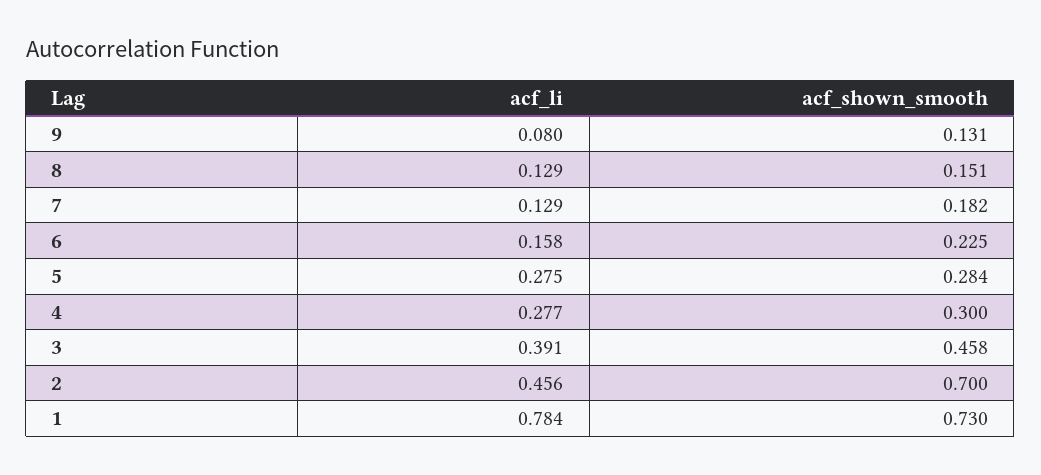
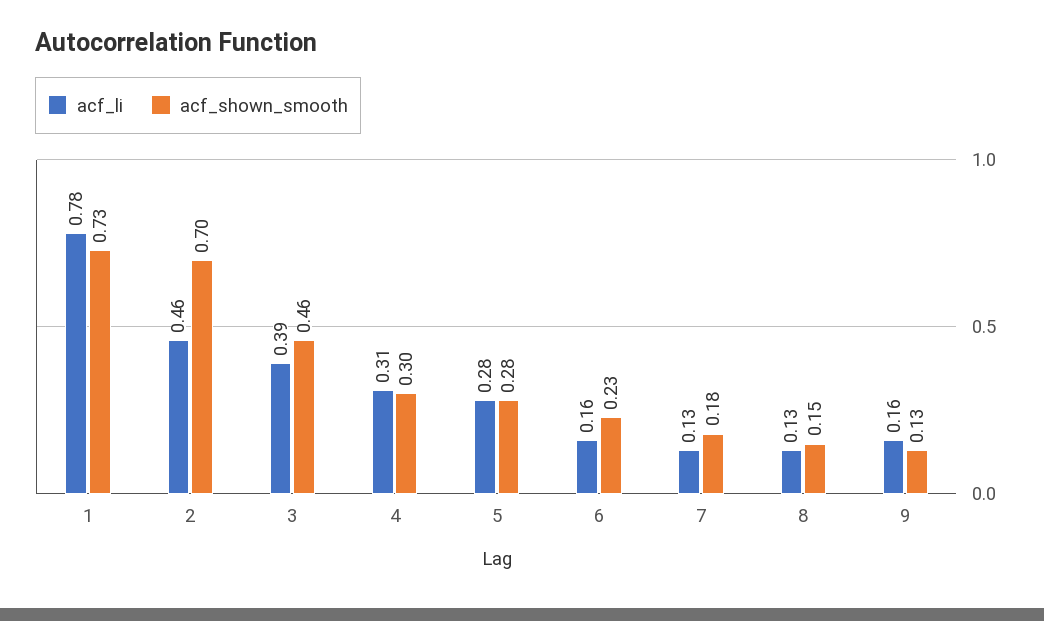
acf_li, 9: 0.08 -> 0.16
acf_li, 4: 0.277 -> 0.31

